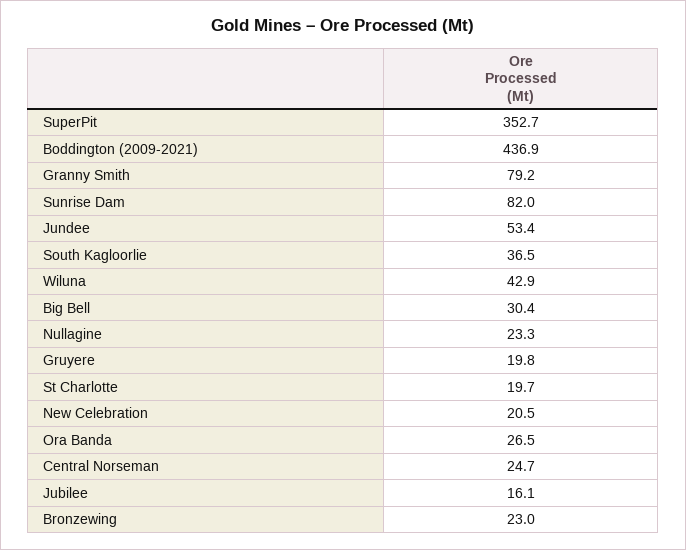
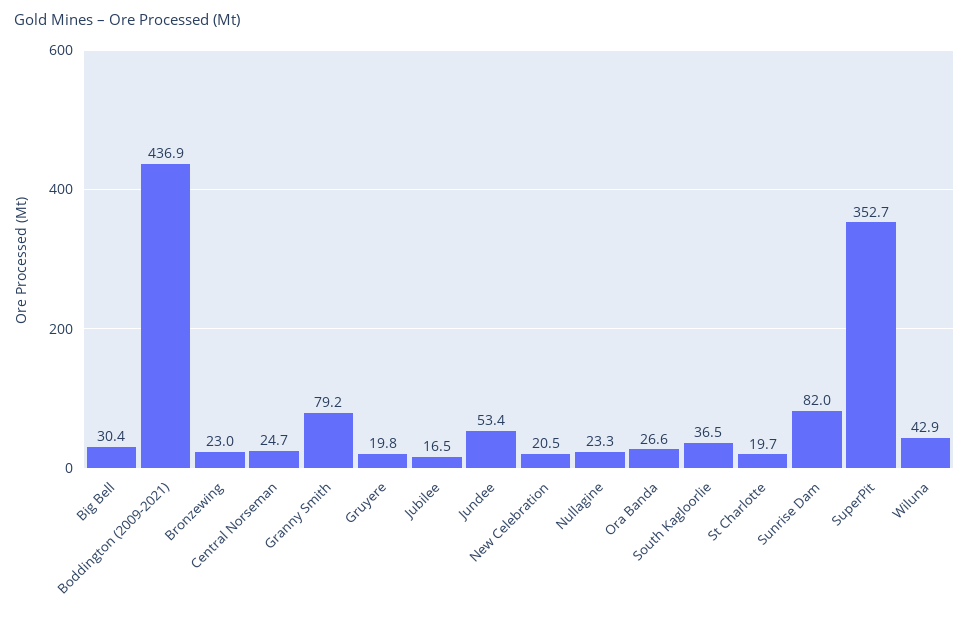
Ora Banda: 26.5 -> 26.6
Jubilee: 16.1 -> 16.5

